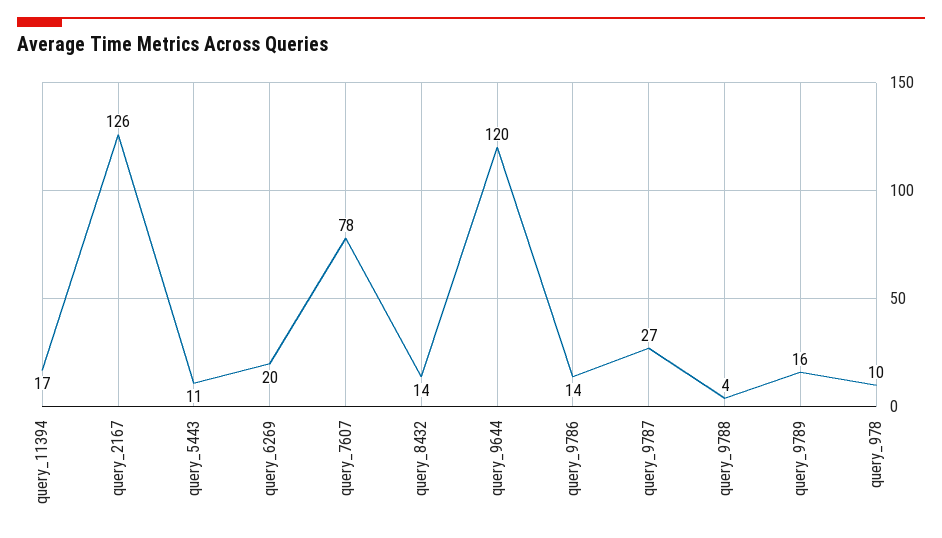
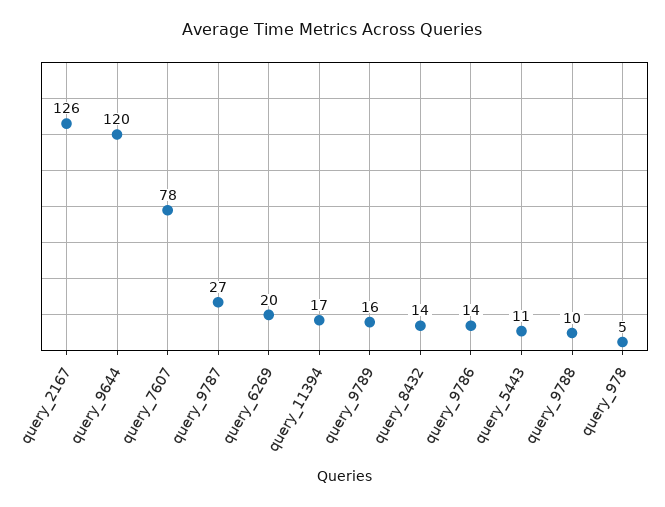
query_9788: 4 -> 10
query_978: 10 -> 5

